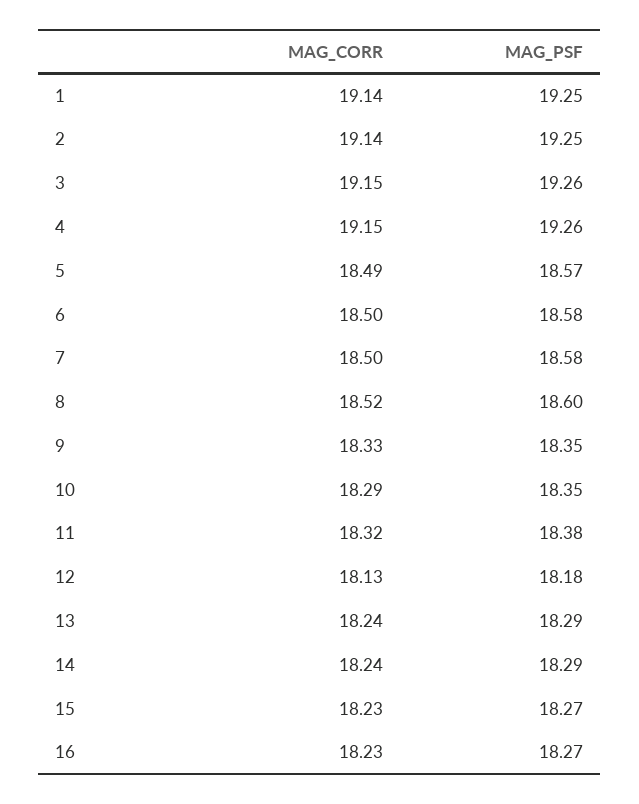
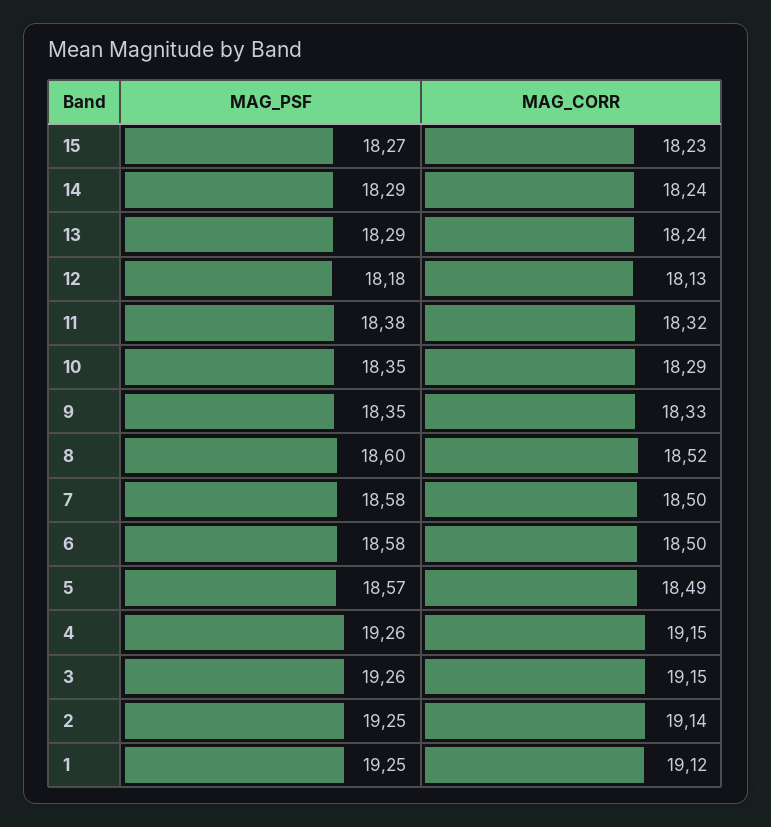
MAG_CORR, 1: 19.14 -> 19.12
MAG_CORR, 16: 18.23 -> none
MAG_PSF, 16: 18.27 -> none

